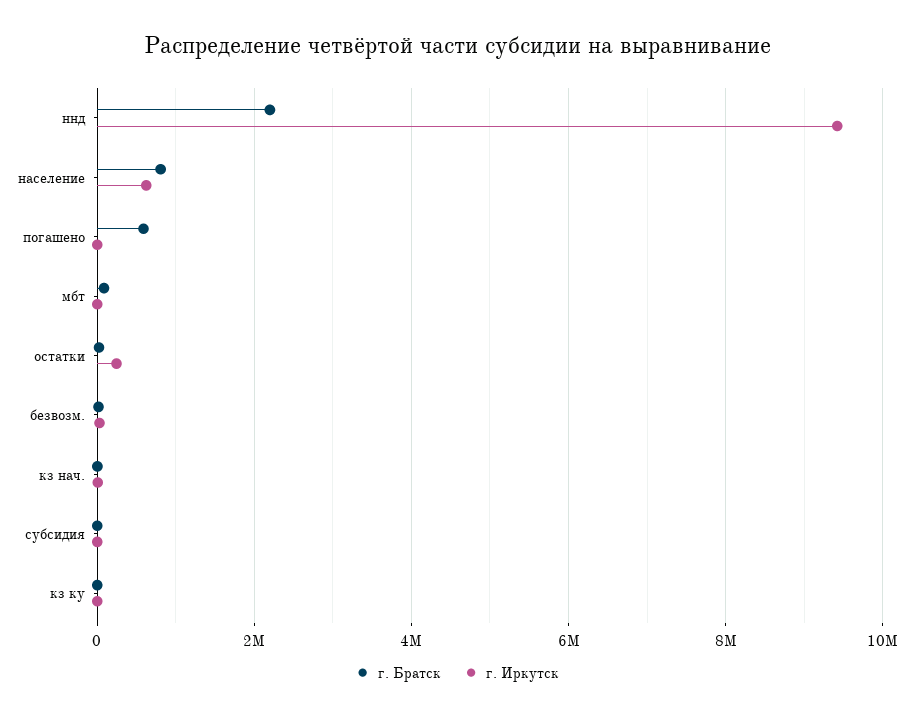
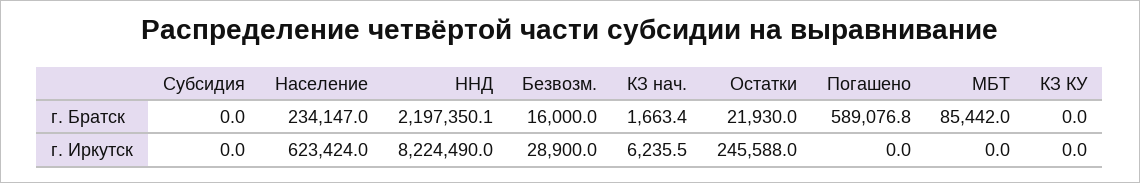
г. Иркутск, ннд: 9400000 -> 8224490
г. Братск, население: 800000 -> 234147

